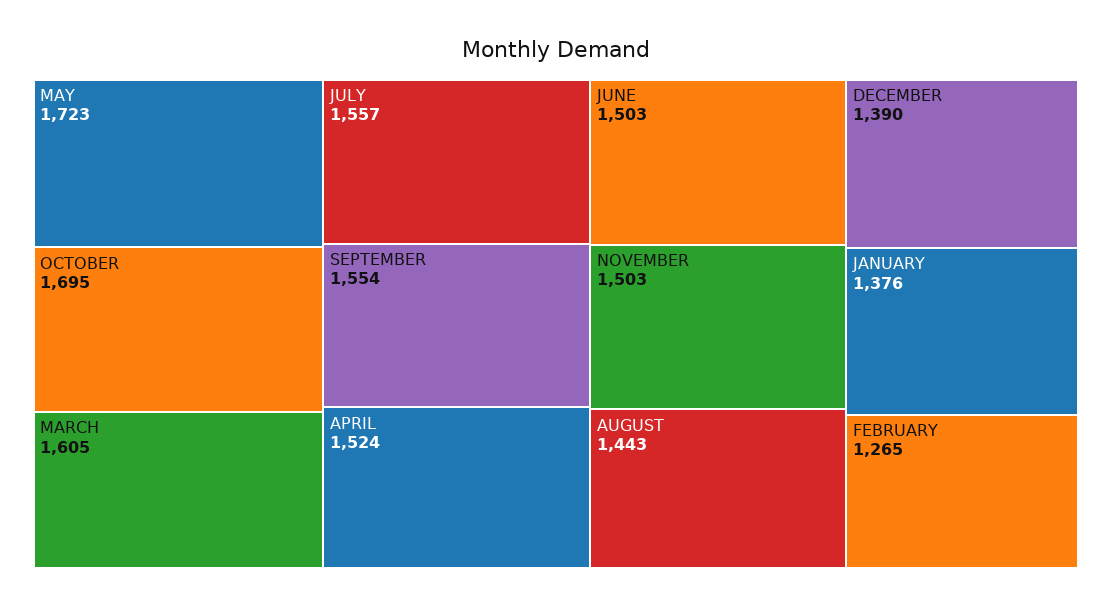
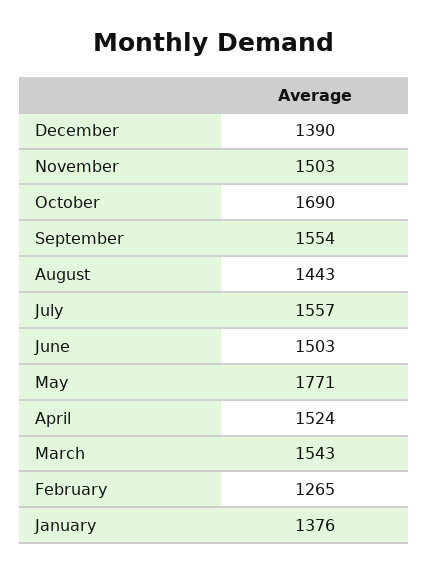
MAY: 1723 -> 1771
OCTOBER: 1695 -> 1690
MARCH: 1605 -> 1543

